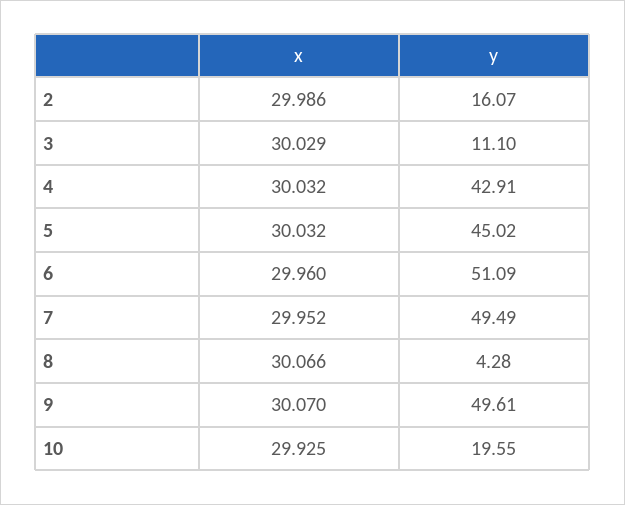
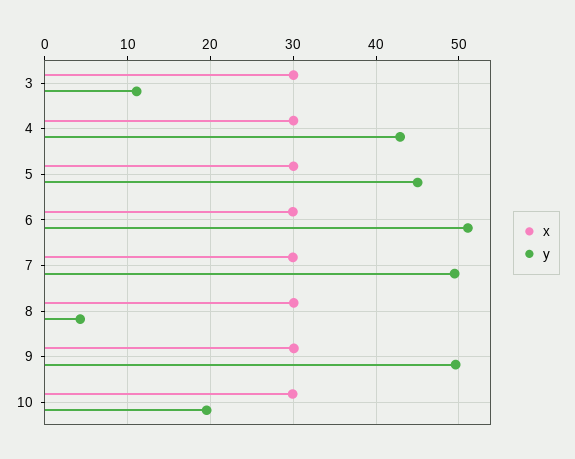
x, 2: 29.986 -> none
y, 2: 16.07 -> none

